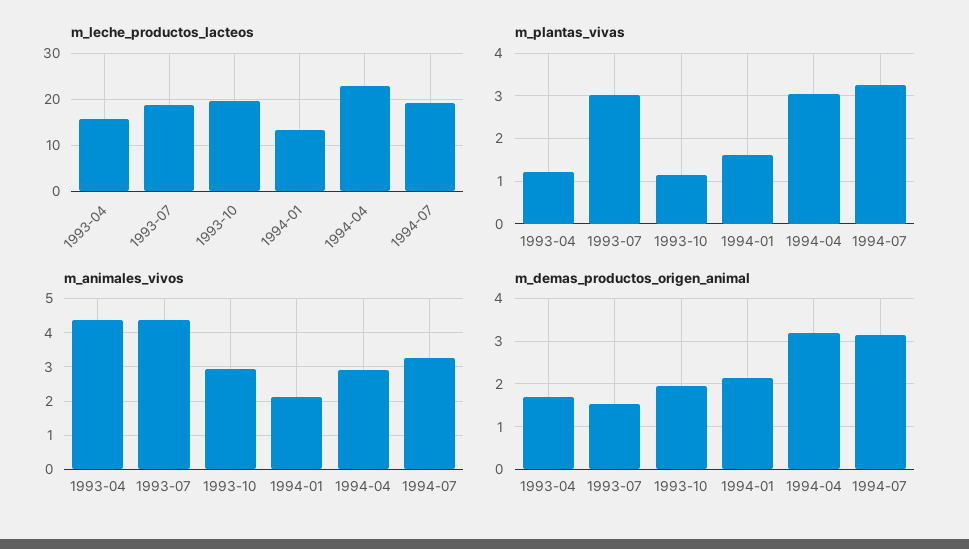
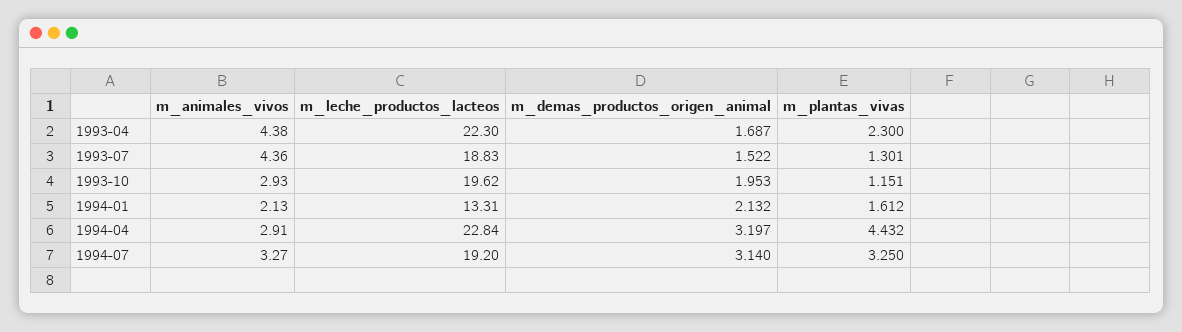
m_leche_productos_lacteos, 1993-04: 16 -> 22.3
m_plantas_vivas, 1993-04: 1.2 -> 2.3
m_plantas_vivas, 1993-07: 3 -> 1.301
m_plantas_vivas, 1994-04: 3 -> 4.432

